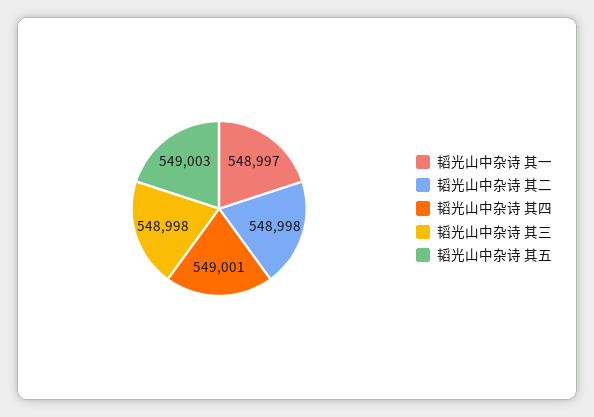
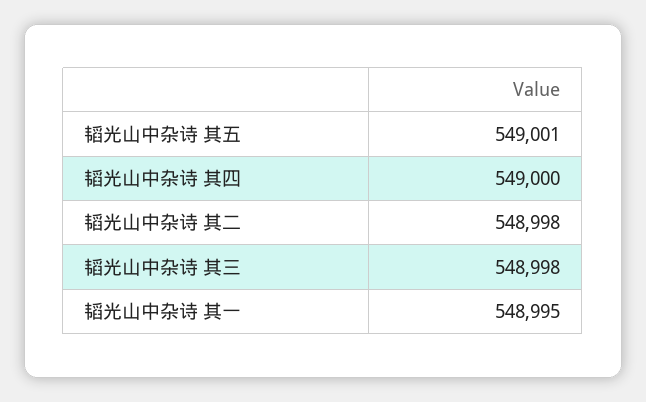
韬光山中杂诗 其一: 548997 -> 548995
韬光山中杂诗 其四: 549001 -> 549000
韬光山中杂诗 其五: 549003 -> 549001

